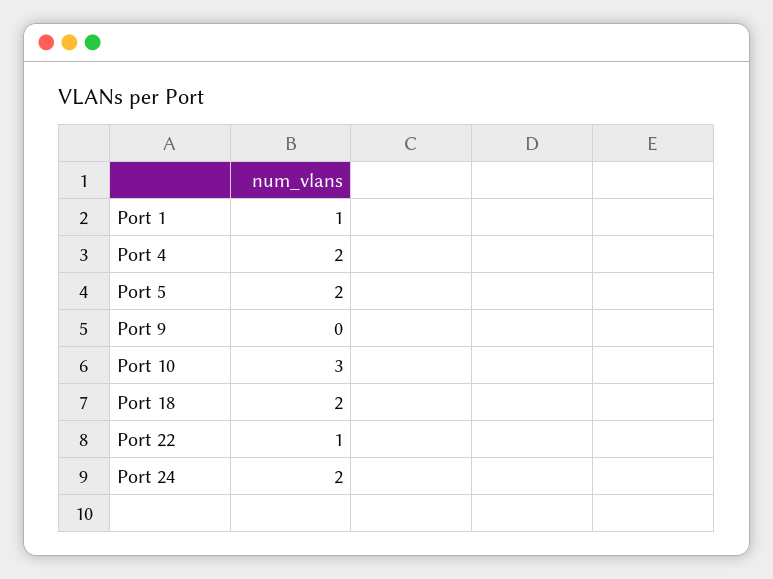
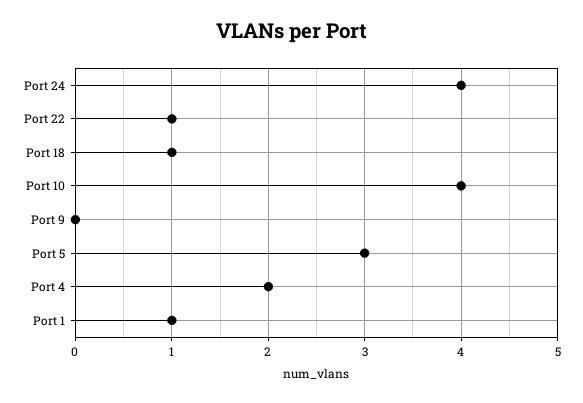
Port 5: 2 -> 3
Port 10: 3 -> 4
Port 18: 2 -> 1
Port 24: 2 -> 4

